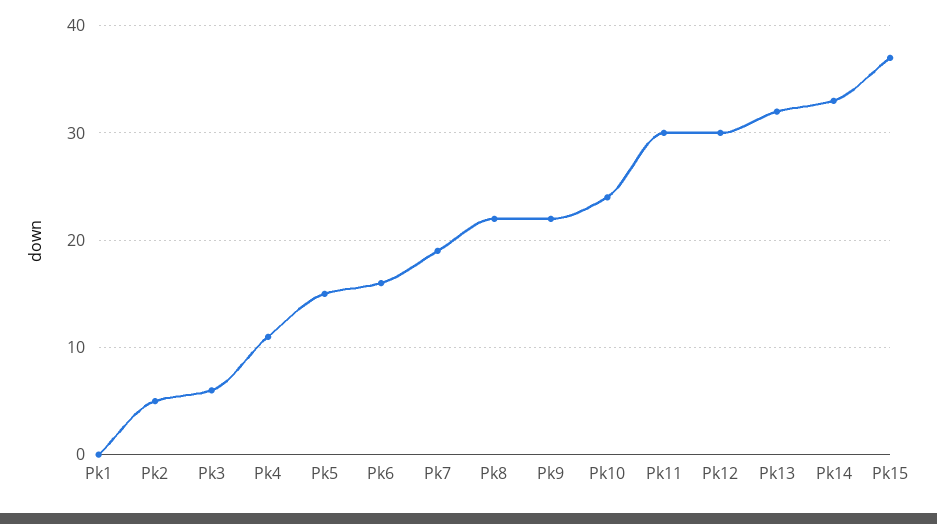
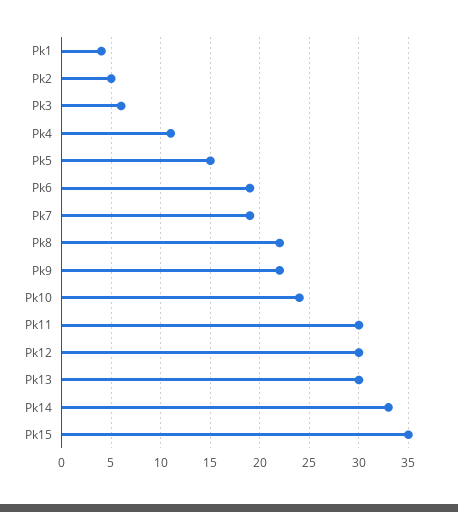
Pk1: 0 -> 4
Pk6: 16 -> 19
Pk13: 32 -> 30
Pk15: 37 -> 35

